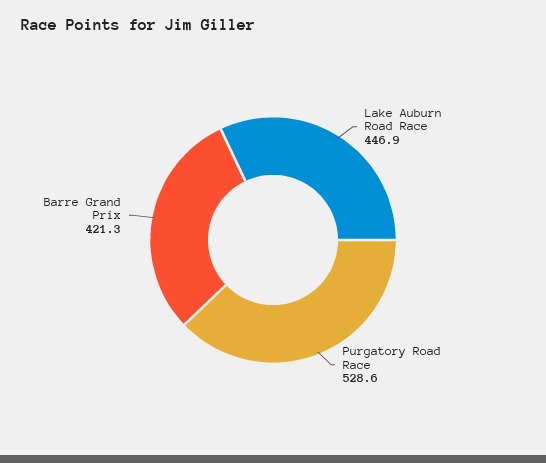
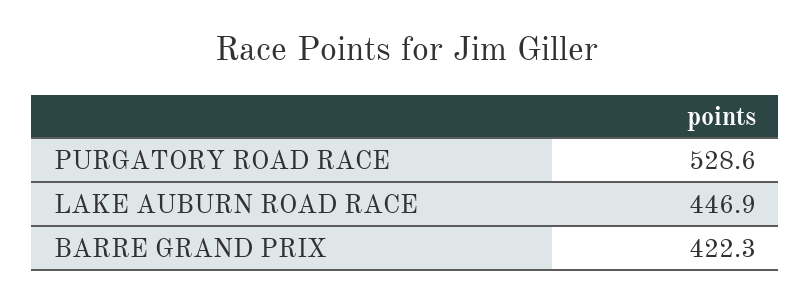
Barre Grand Prix: 421.3 -> 422.3

